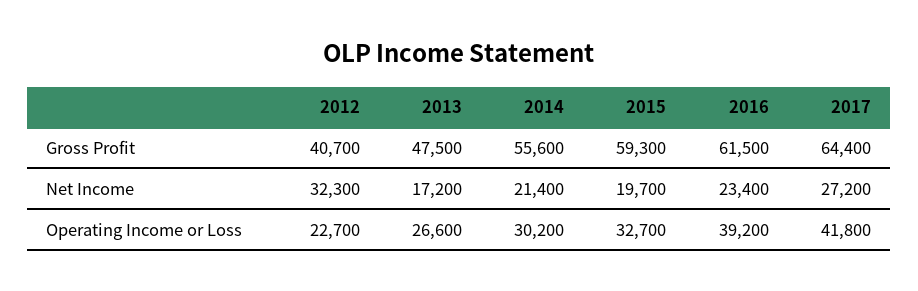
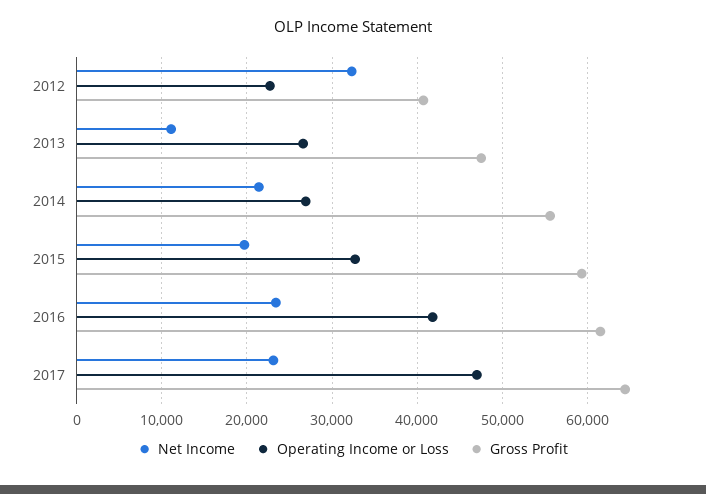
Net Income, 2013: 17200 -> 11000
Net Income, 2017: 27200 -> 23000
Operating Income or Loss, 2014: 30200 -> 27000
Operating Income or Loss, 2016: 39200 -> 42000
Operating Income or Loss, 2017: 41800 -> 47000

